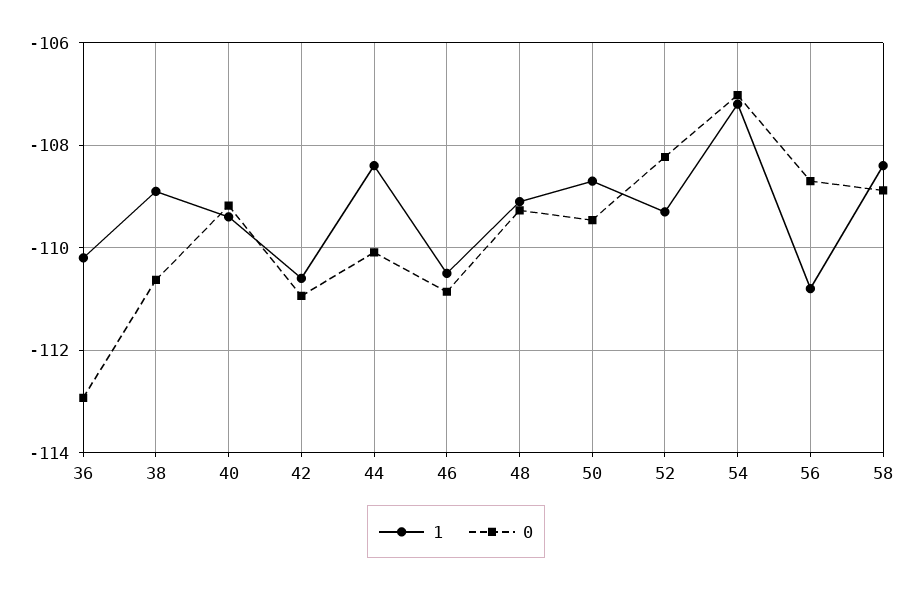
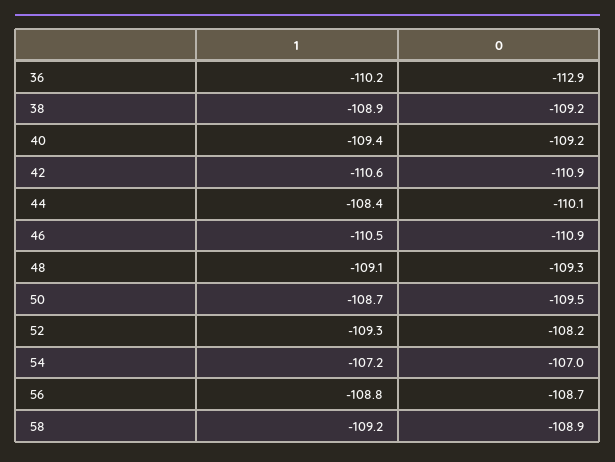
0, 38: -110.6 -> -109.2
1, 56: -110.8 -> -108.8
1, 58: -108.4 -> -109.2

